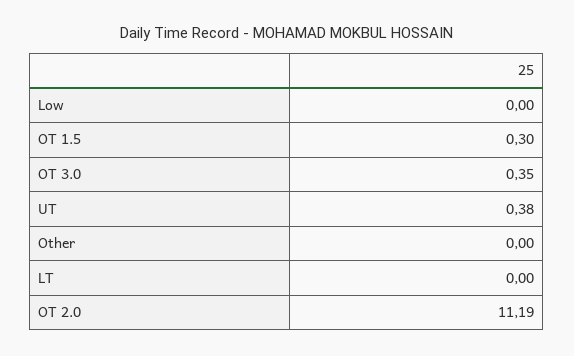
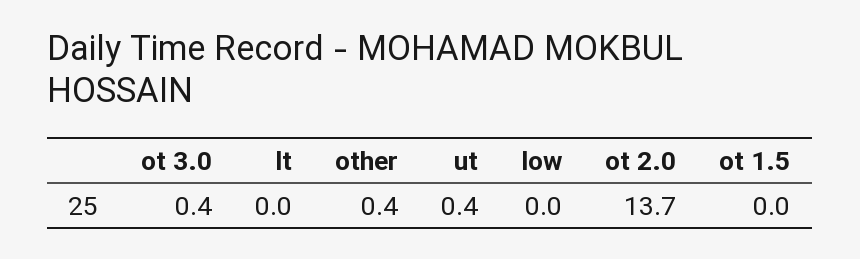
OT 1.5: 0.3 -> 0
Other: 0 -> 0.4
OT 2.0: 11.19 -> 13.7

